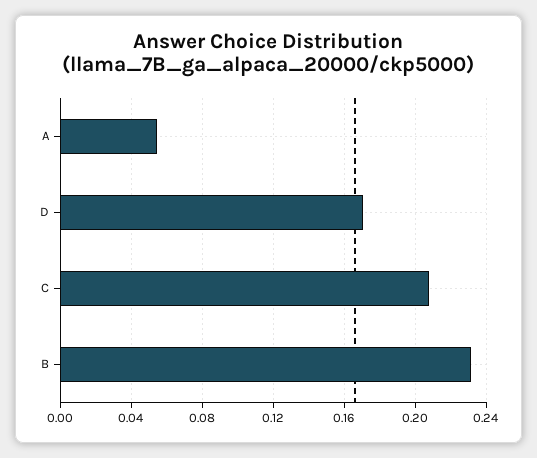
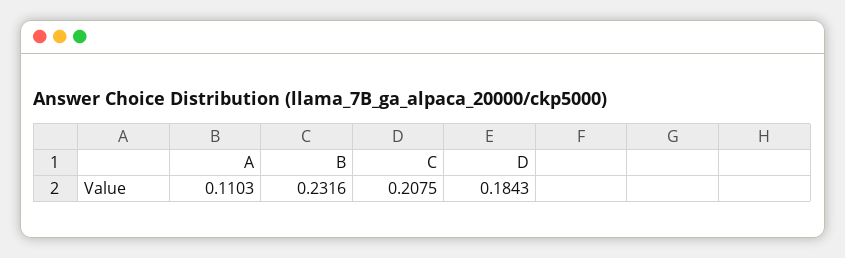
A: 0.055 -> 0.1103
D: 0.17 -> 0.1843

